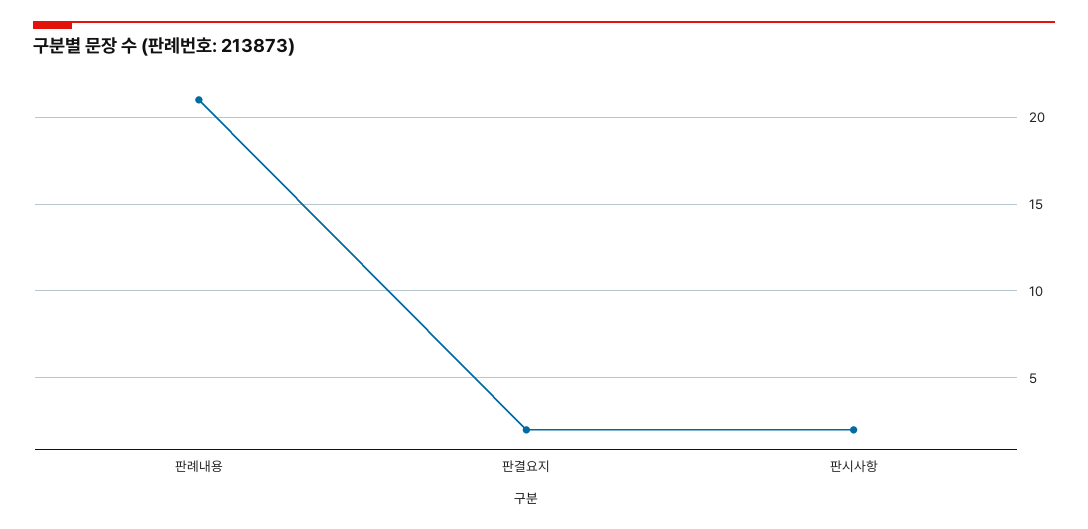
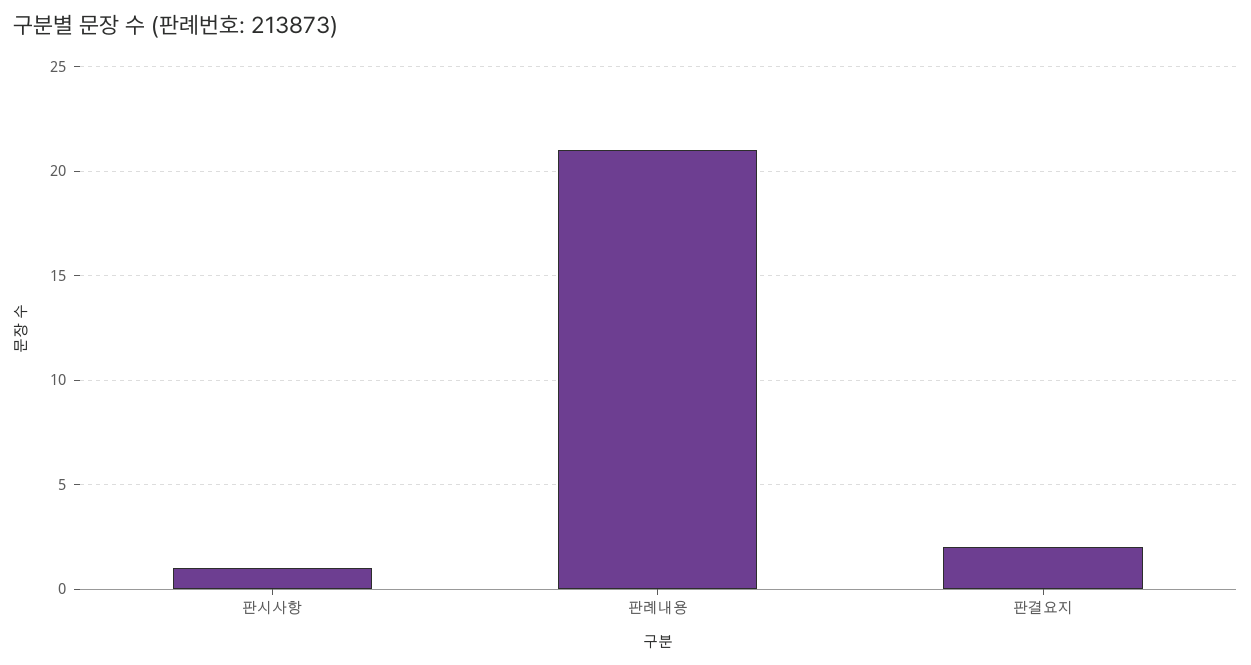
판시사항: 2 -> 1

